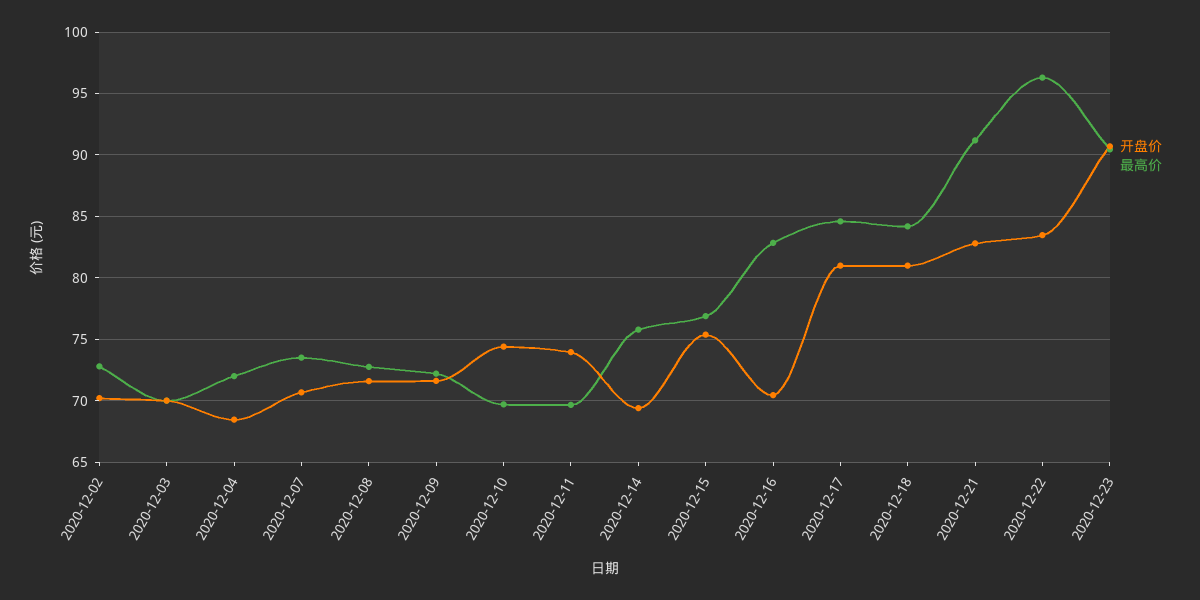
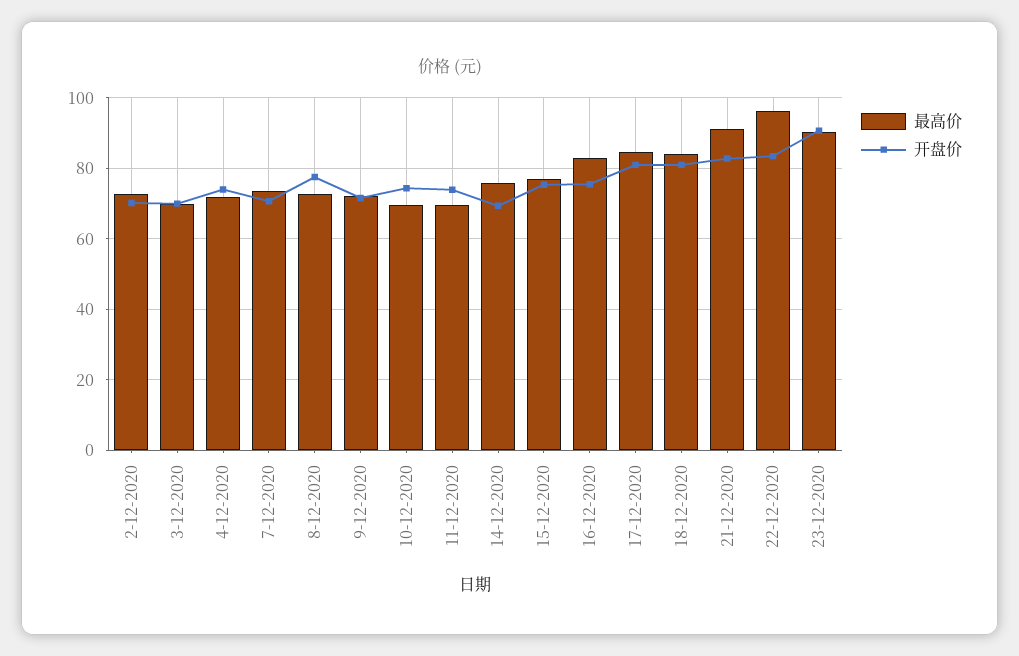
开盘价, 2020-12-04: 68.5 -> 74
开盘价, 2020-12-08: 71.5 -> 78
开盘价, 2020-12-16: 70.5 -> 76

